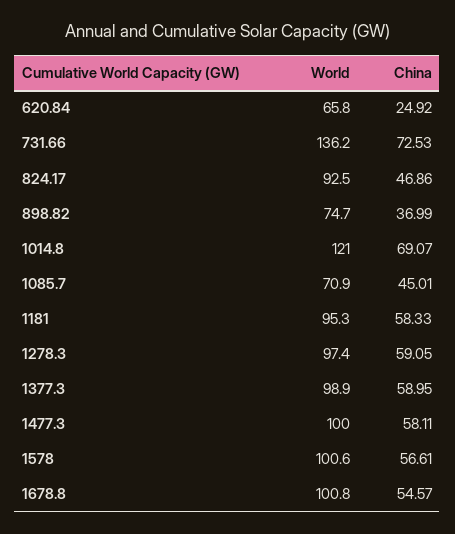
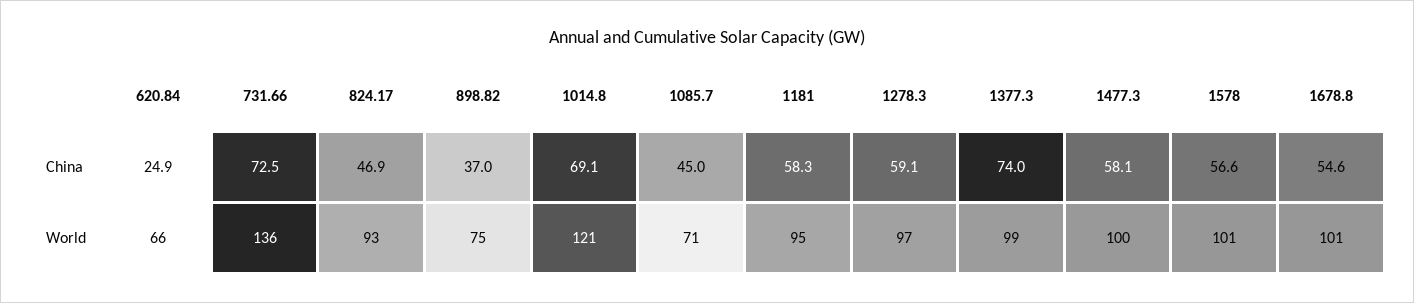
China, 1377.3: 58.95 -> 74

